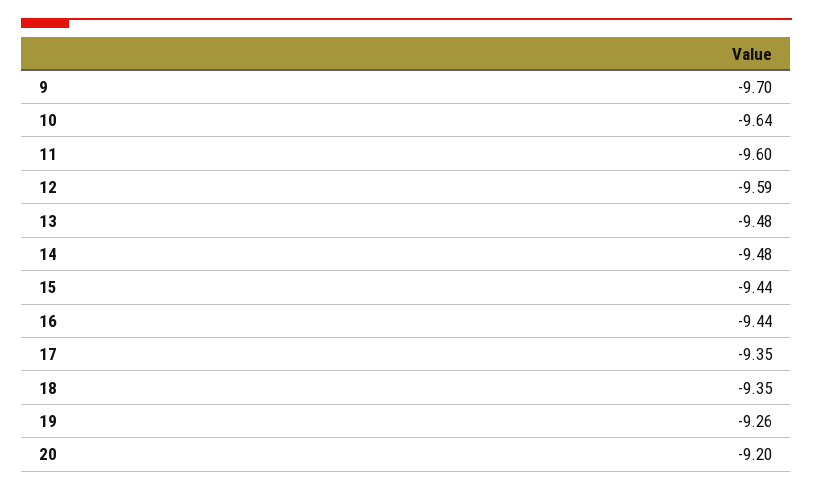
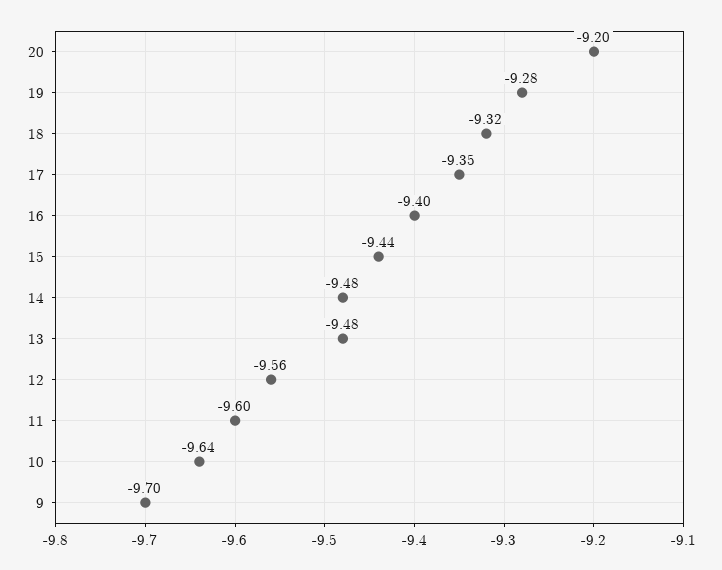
12: -9.59 -> -9.56
16: -9.44 -> -9.4
18: -9.35 -> -9.32
19: -9.26 -> -9.28

